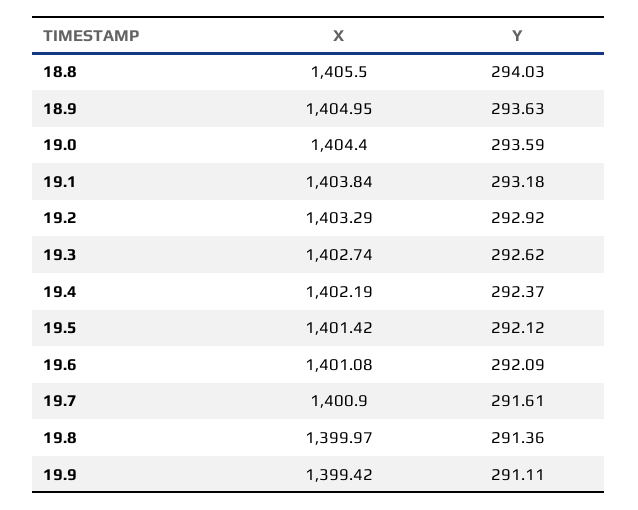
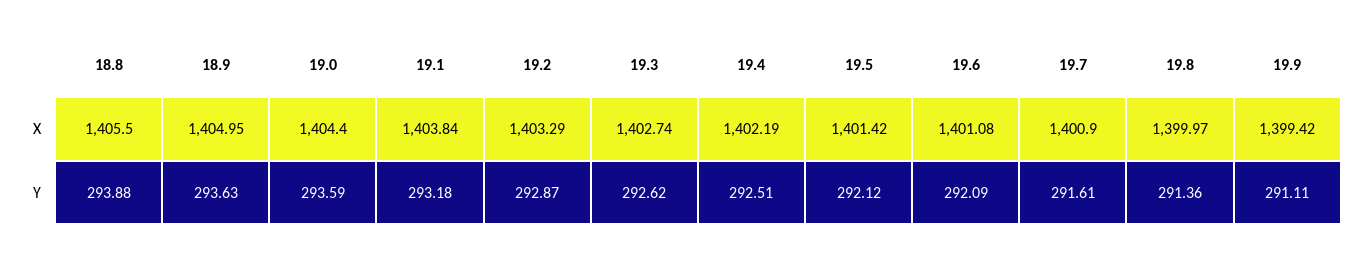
Y, 18.8: 294.03 -> 293.88
Y, 19.2: 292.92 -> 292.87
Y, 19.4: 292.37 -> 292.51

